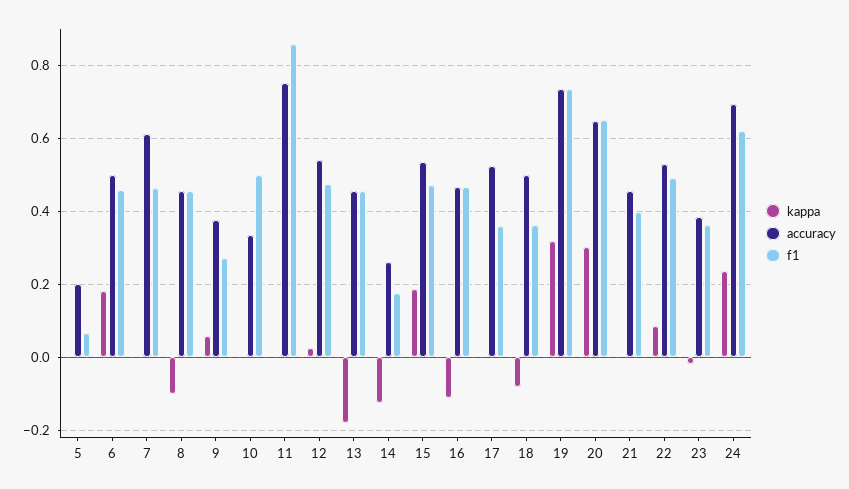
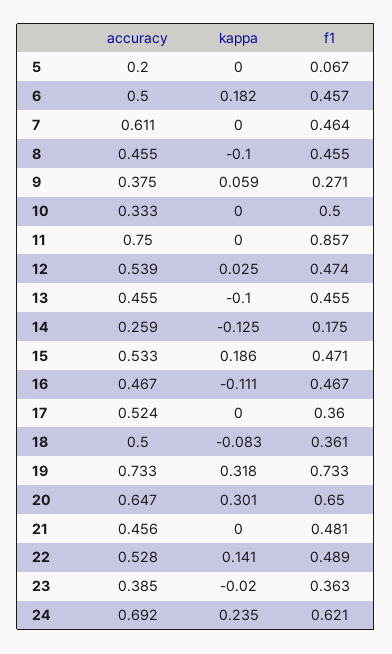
kappa, 13: -0.18 -> -0.1
f1, 21: 0.4 -> 0.481
kappa, 22: 0.08 -> 0.141

